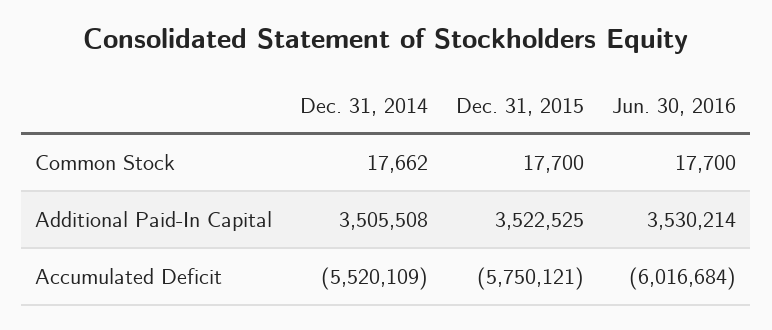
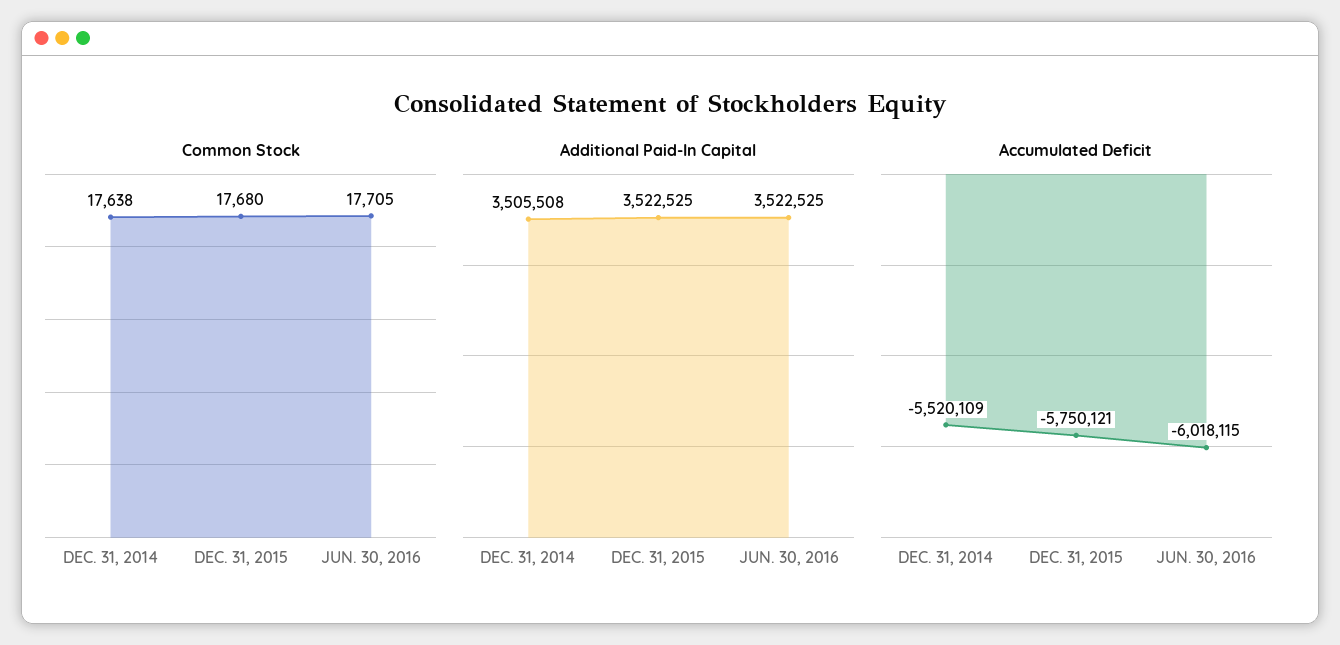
Common Stock, Dec. 31, 2014: 17662 -> 17638
Common Stock, Dec. 31, 2015: 17700 -> 17680
Common Stock, Jun. 30, 2016: 17700 -> 17705
Additional Paid-In Capital, Jun. 30, 2016: 3530214 -> 3522525
Accumulated Deficit, Jun. 30, 2016: -6016684 -> -6018115

